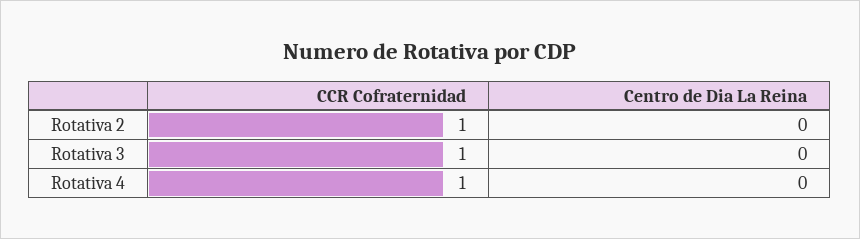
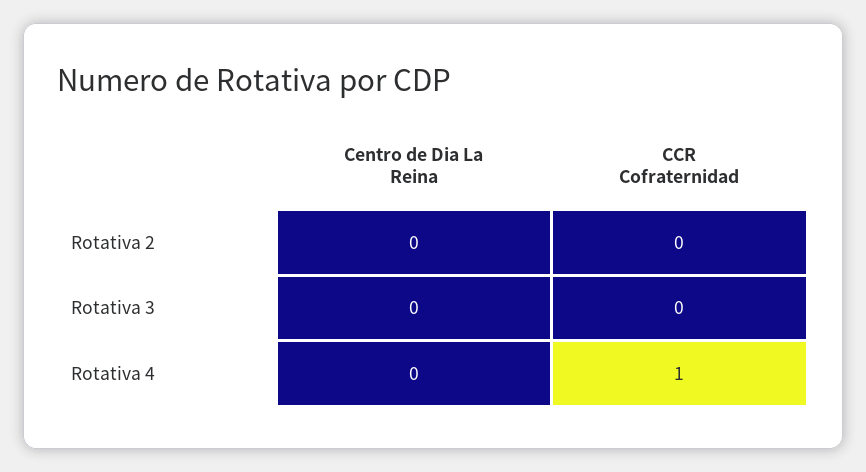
CCR Cofraternidad, Rotativa 2: 1 -> 0
CCR Cofraternidad, Rotativa 3: 1 -> 0

